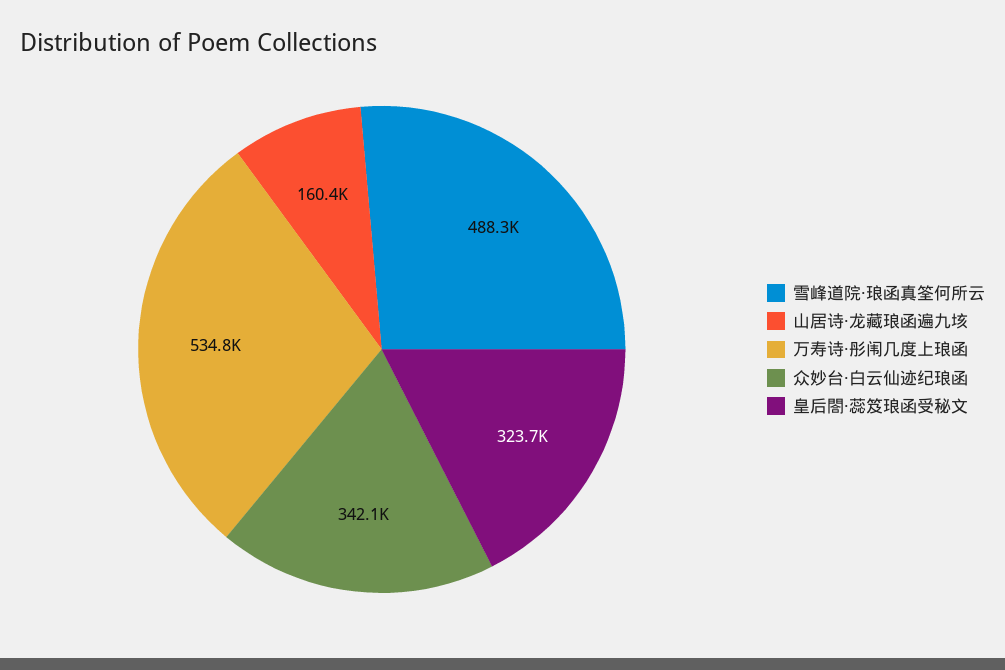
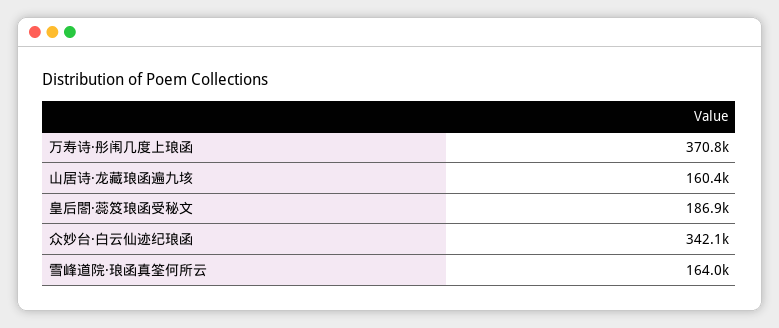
雪峰道院·琅函真筌何所云: 488300 -> 164000
万寿诗·彤闱几度上琅函: 534800 -> 370800
皇后閤·蕊笈琅函受秘文: 323700 -> 186900

